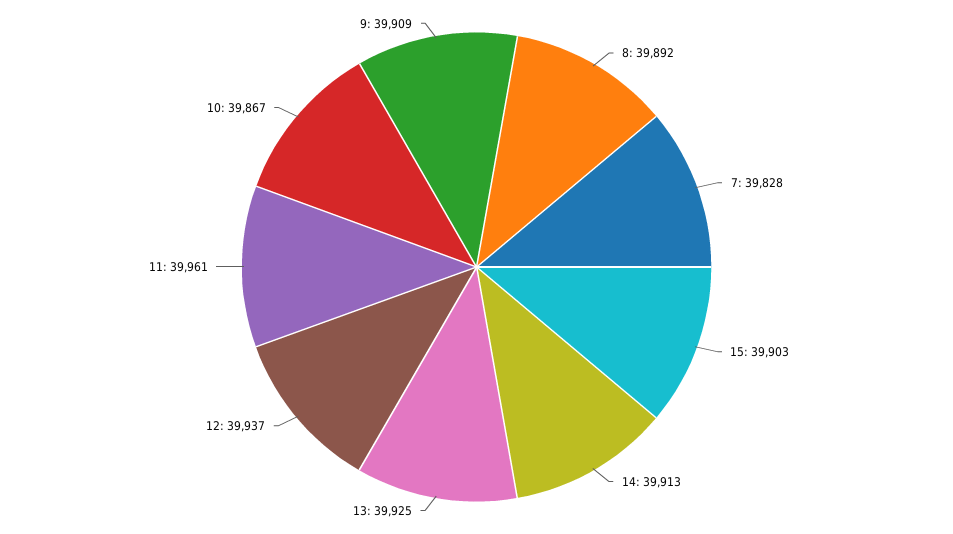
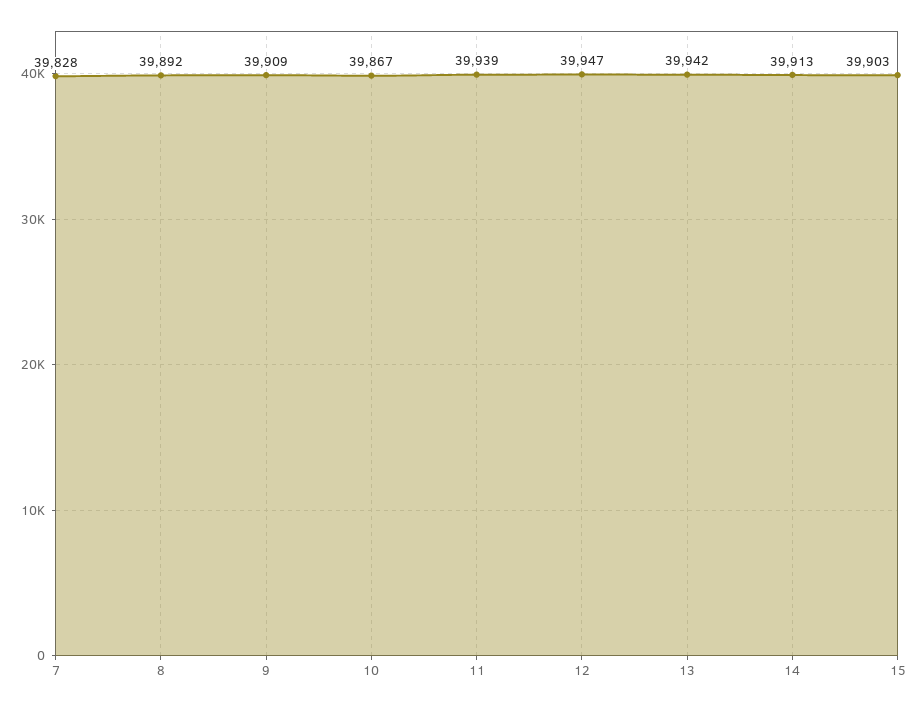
13: 39925 -> 39942
12: 39937 -> 39947
11: 39961 -> 39939

